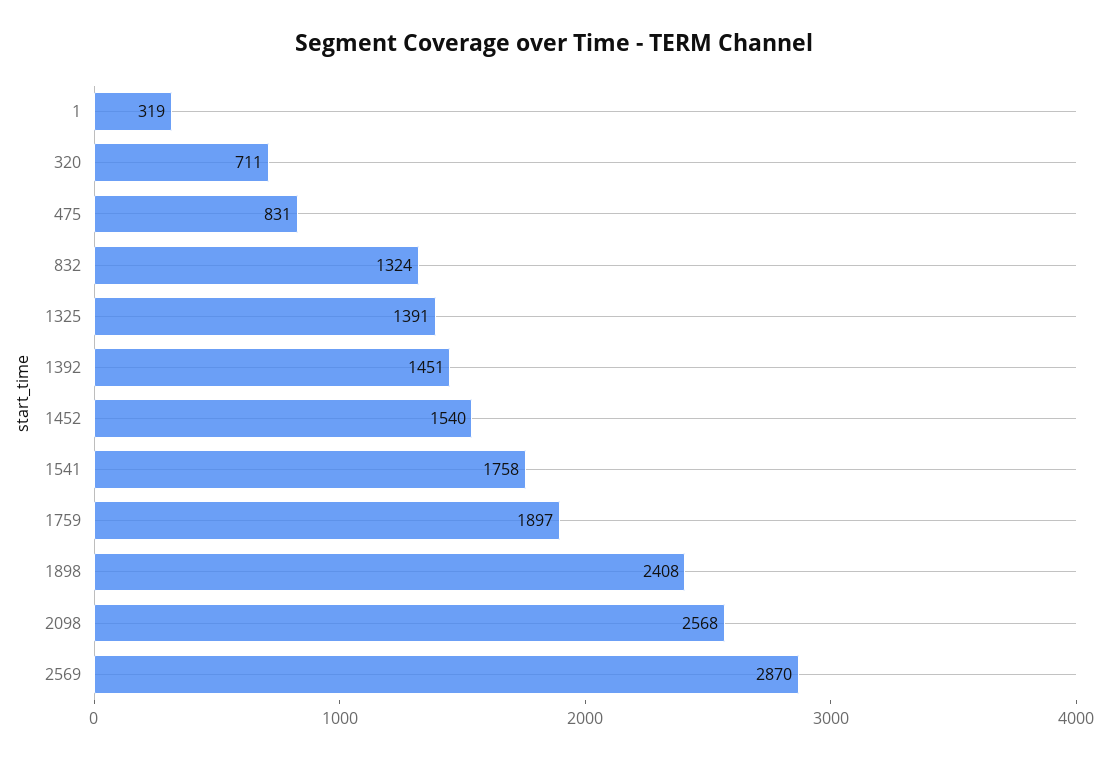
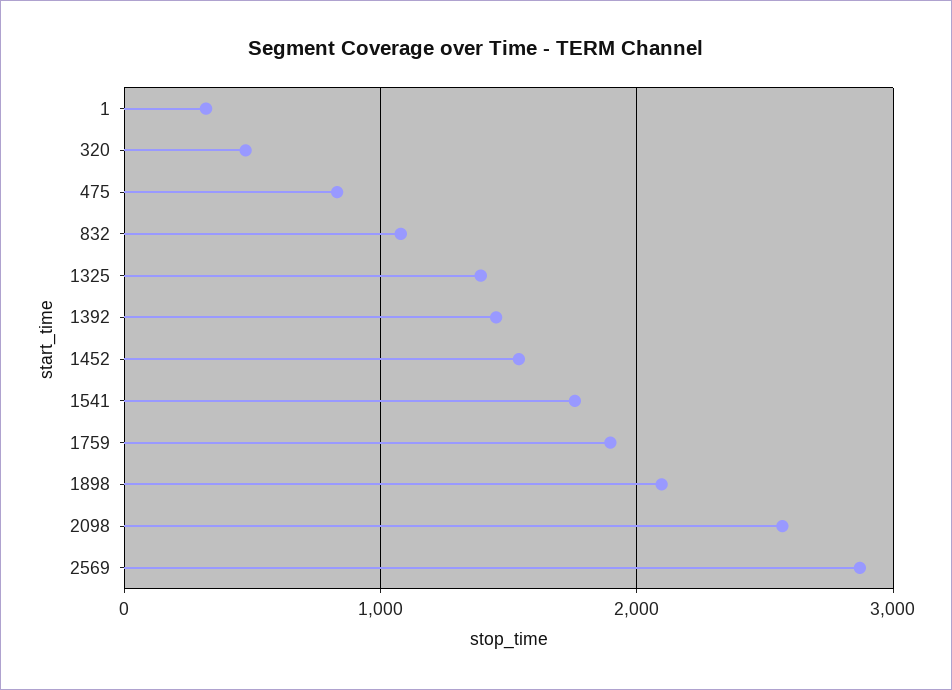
320: 711 -> 500
832: 1324 -> 1100
1898: 2408 -> 2100

